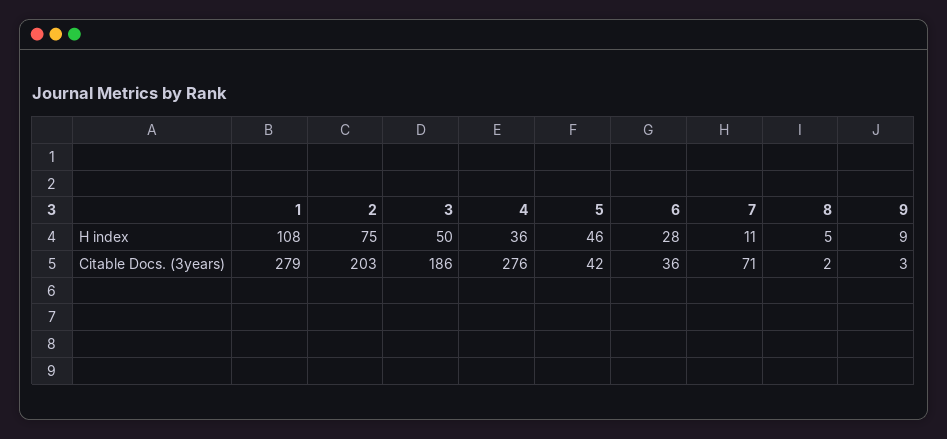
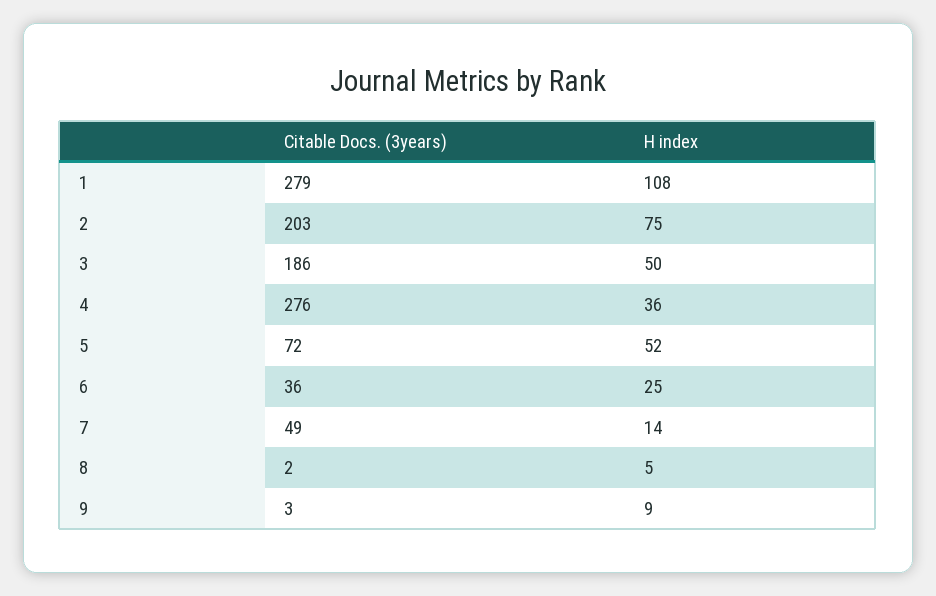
5, H index: 46 -> 52
6, H index: 28 -> 25
7, H index: 11 -> 14
5, Citable Docs. (3years): 42 -> 72
7, Citable Docs. (3years): 71 -> 49

